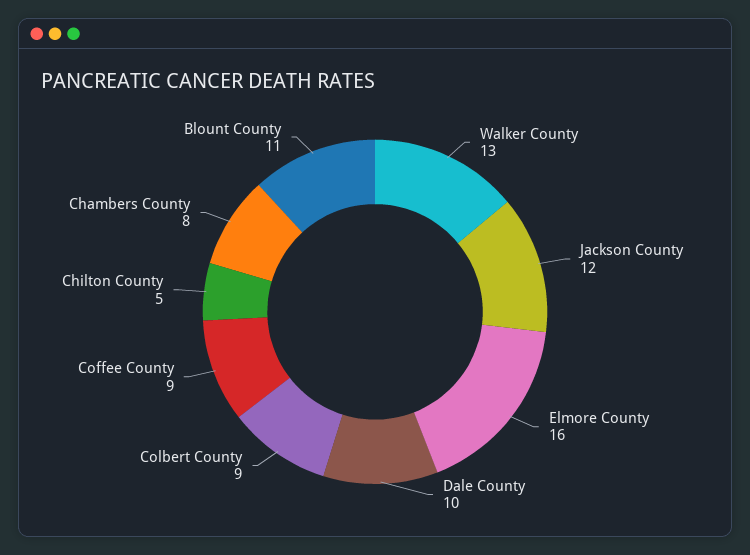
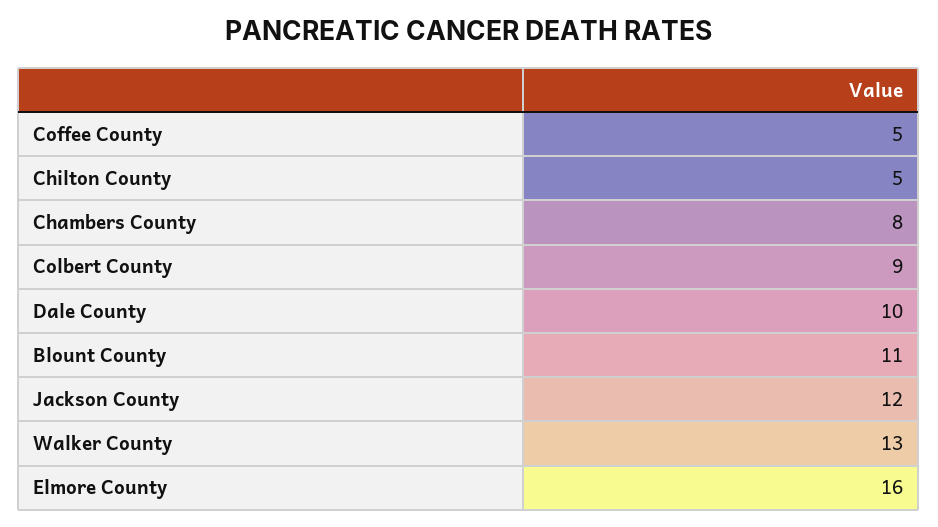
Coffee County: 9 -> 5

